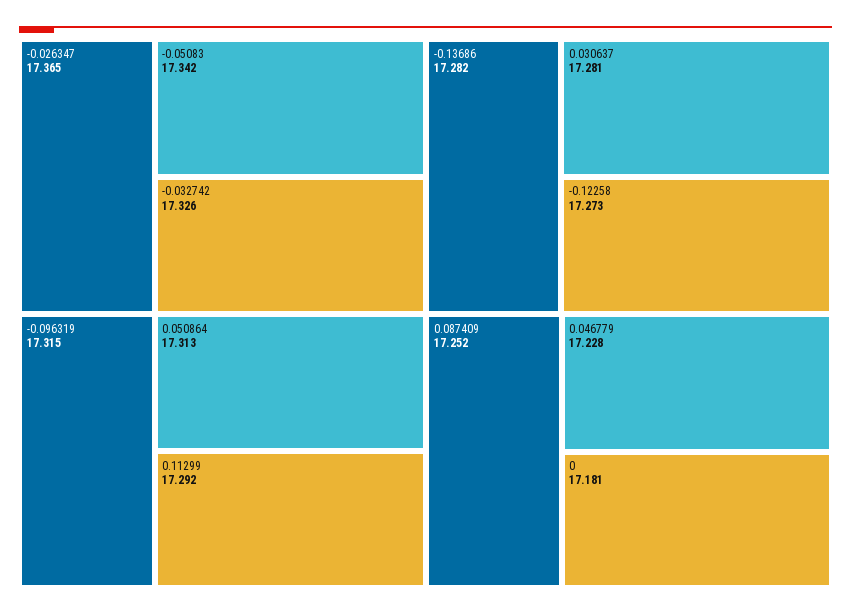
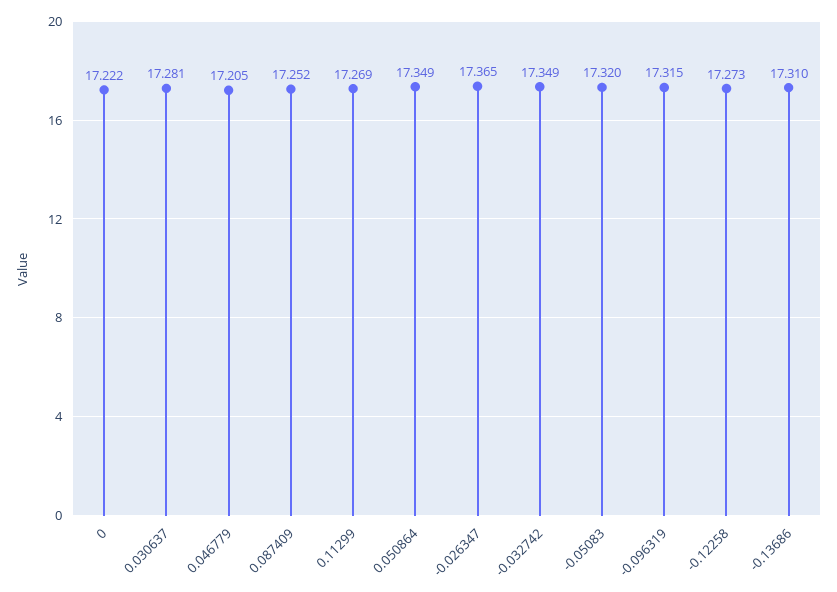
-0.05083: 17.342 -> 17.32
-0.032742: 17.326 -> 17.349
0.050864: 17.313 -> 17.349
0.11299: 17.292 -> 17.269
-0.13686: 17.282 -> 17.31
0.046779: 17.228 -> 17.205
0: 17.181 -> 17.222

